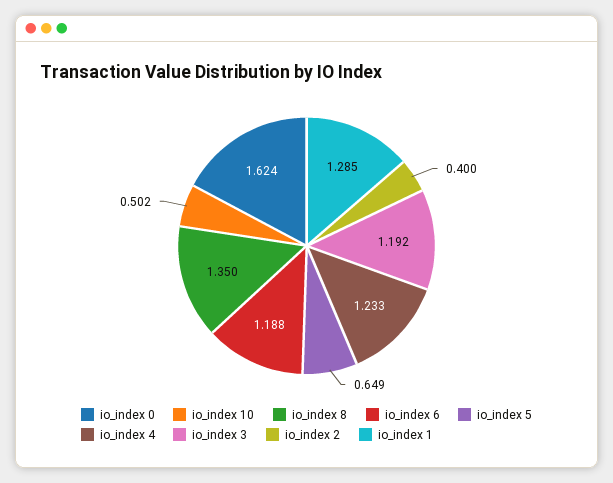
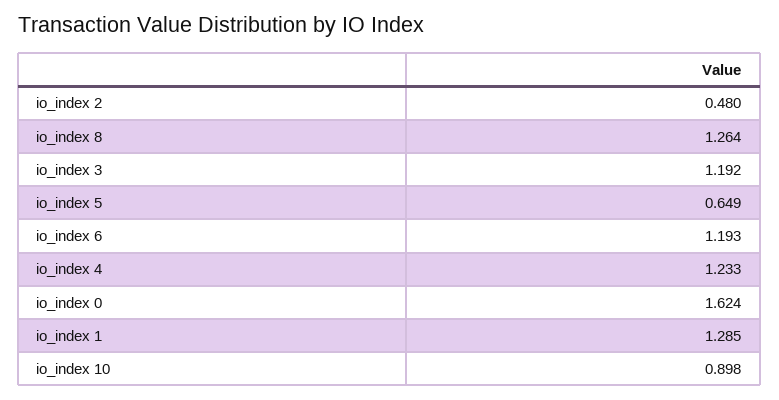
io_index 10: 0.502 -> 0.898
io_index 8: 1.35 -> 1.264
io_index 6: 1.188 -> 1.193
io_index 2: 0.4 -> 0.48

